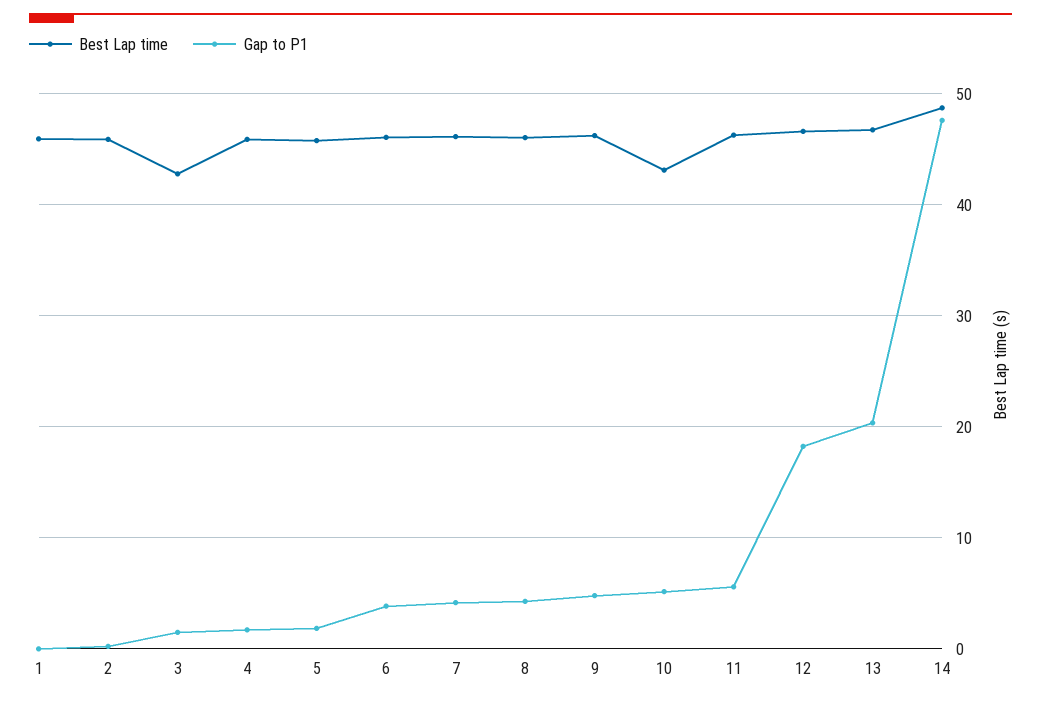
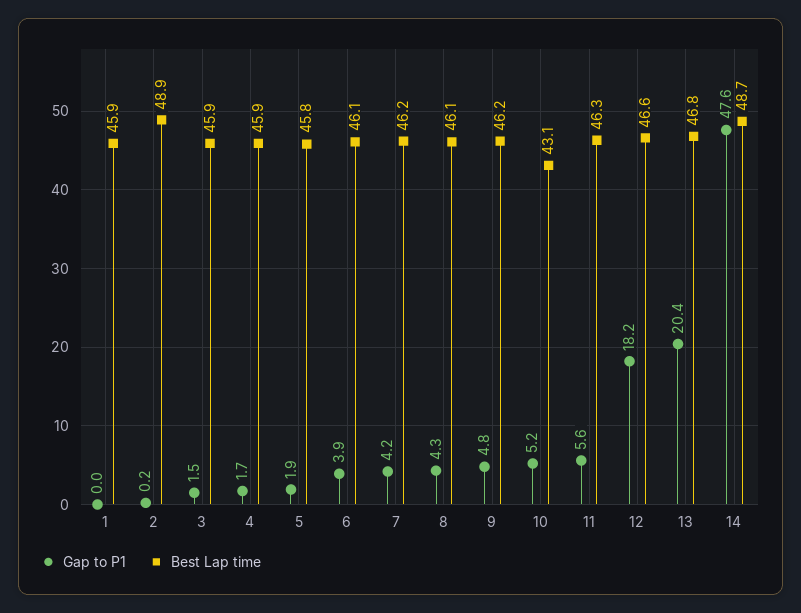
Best Lap time, 2: 46 -> 48.9
Best Lap time, 3: 43 -> 45.9

